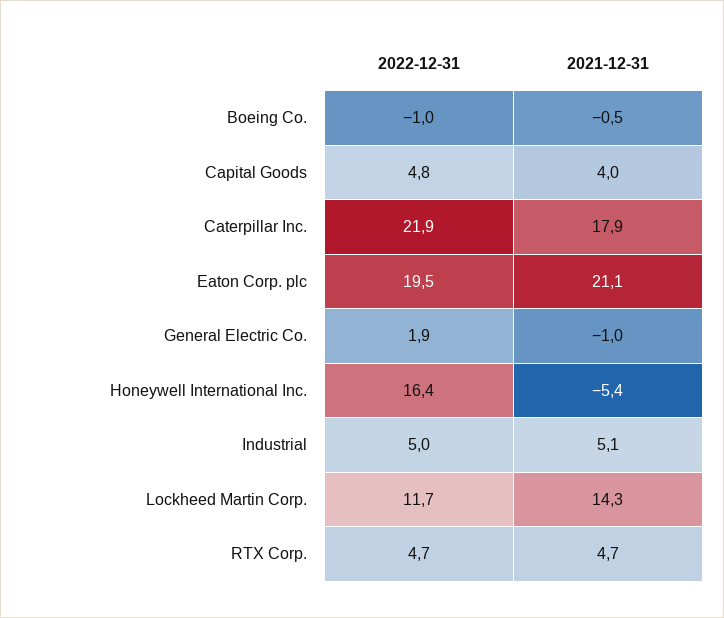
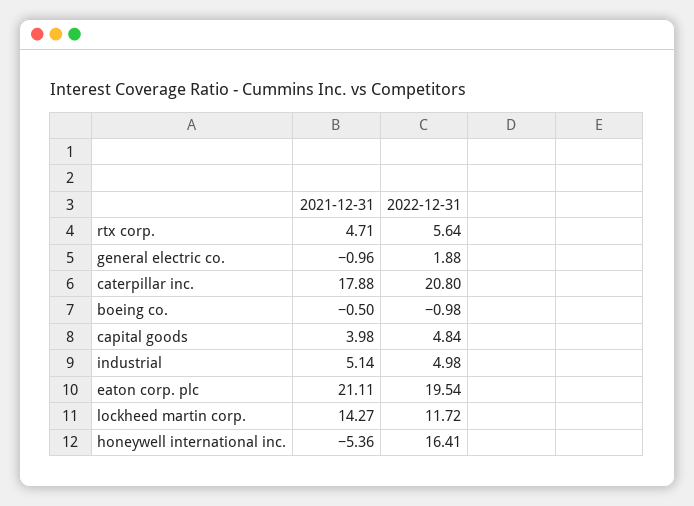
2022-12-31, Caterpillar Inc.: 21.9 -> 20.8
2022-12-31, RTX Corp.: 4.7 -> 5.64

